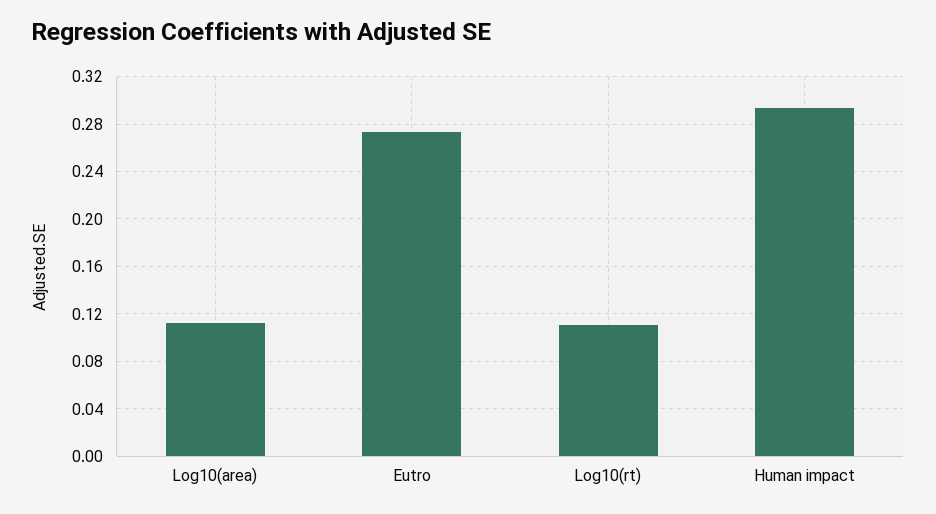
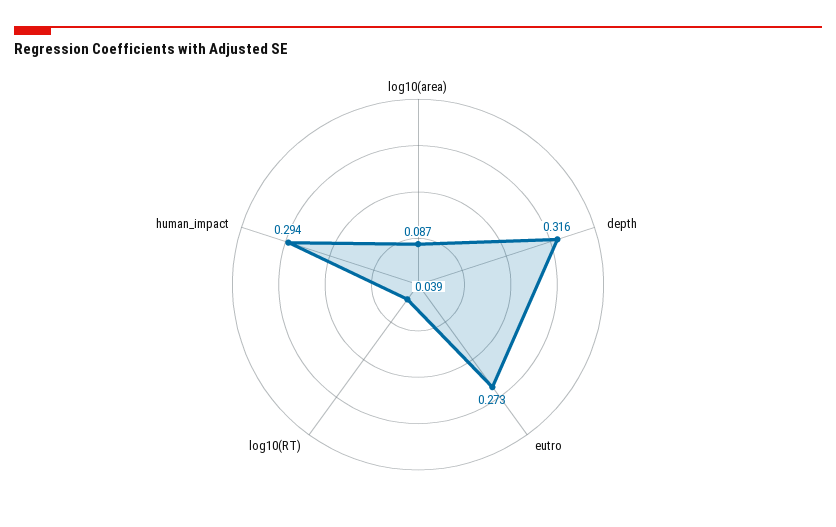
Log10(area): 0.11 -> 0.087
Log10(rt): 0.11 -> 0.039
depth: none -> 0.316

